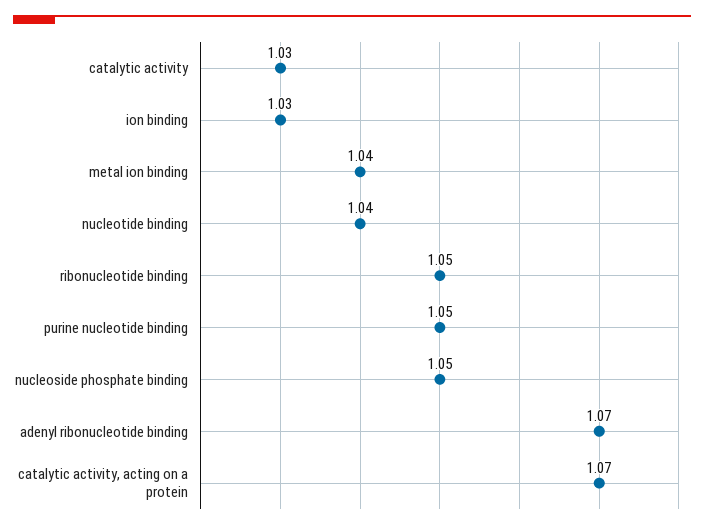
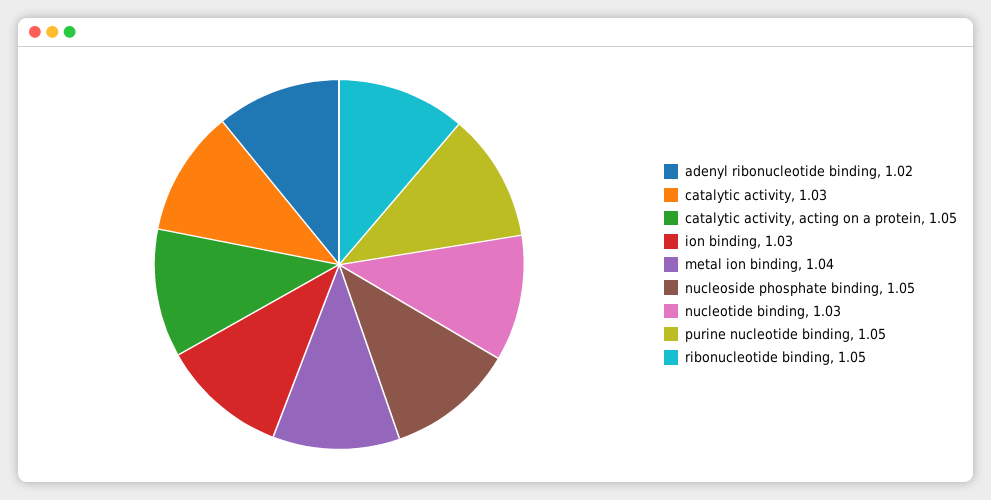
nucleotide binding: 1.04 -> 1.03
adenyl ribonucleotide binding: 1.07 -> 1.02
catalytic activity, acting on a protein: 1.07 -> 1.05

